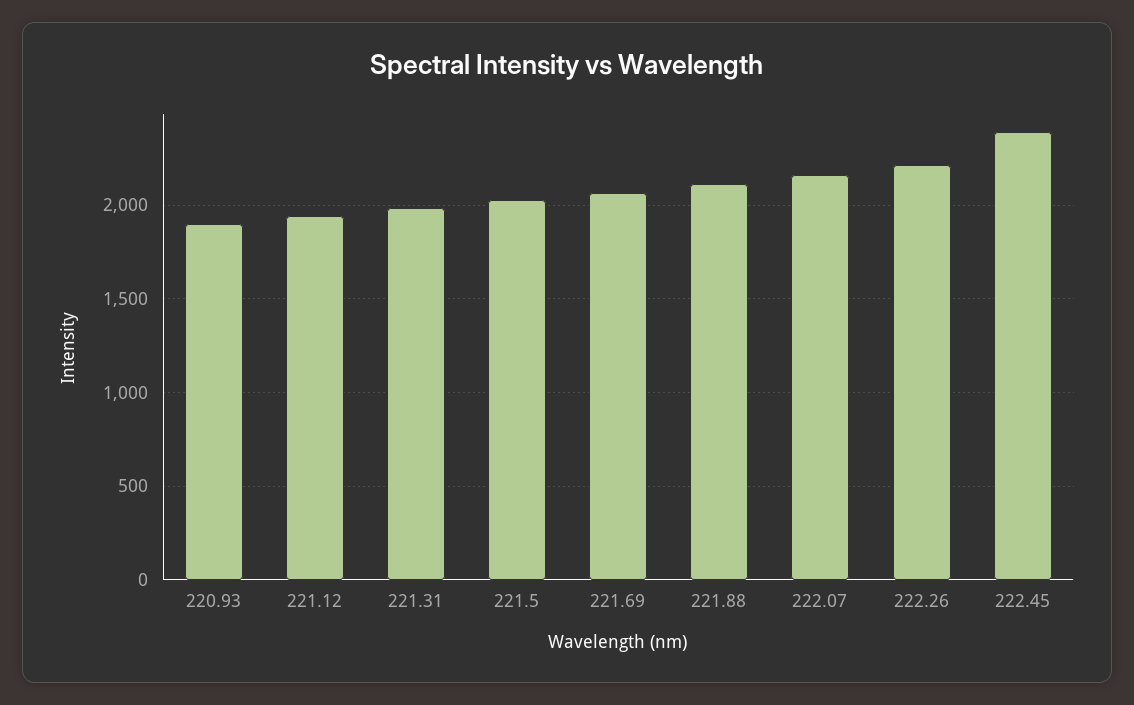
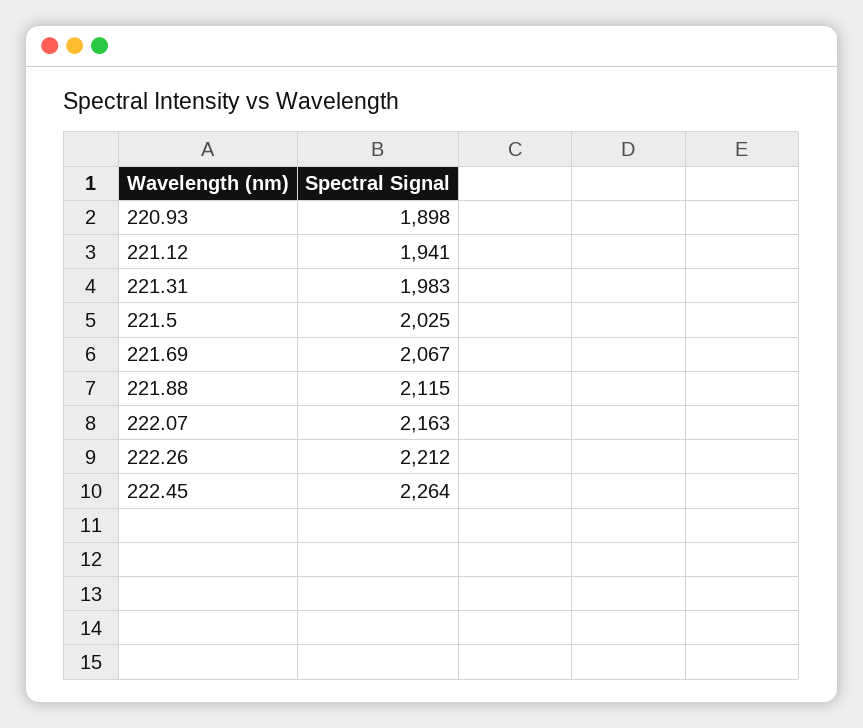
222.45: 2400 -> 2264

